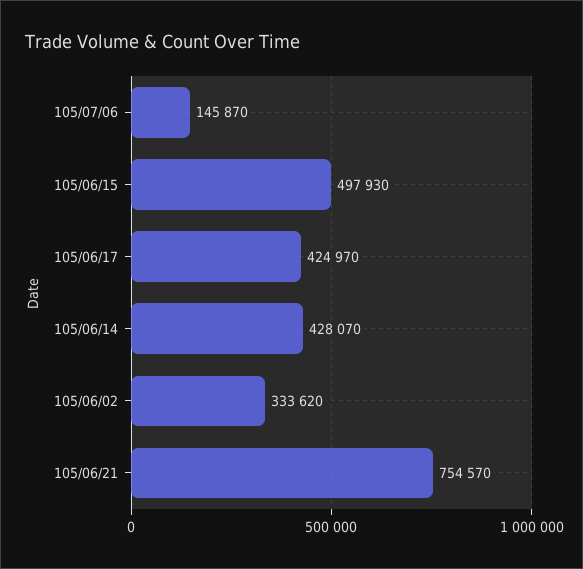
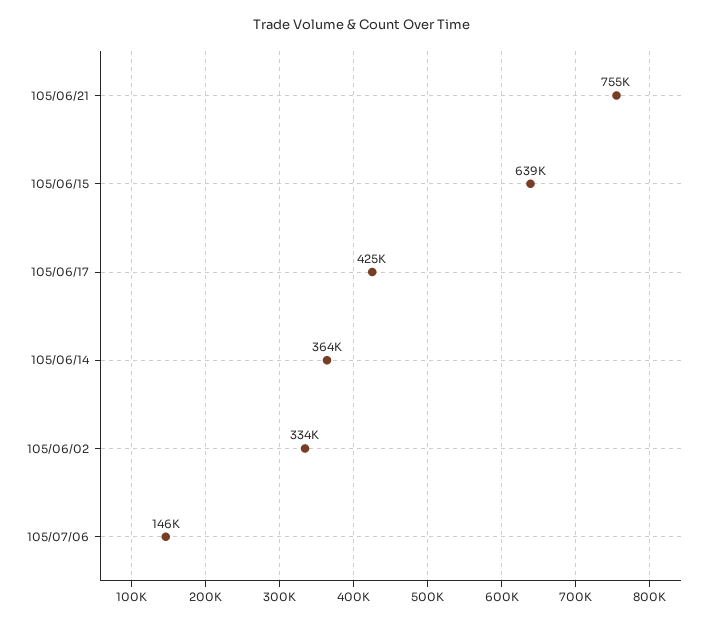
105/06/15: 497930 -> 639000
105/06/14: 428070 -> 364000

